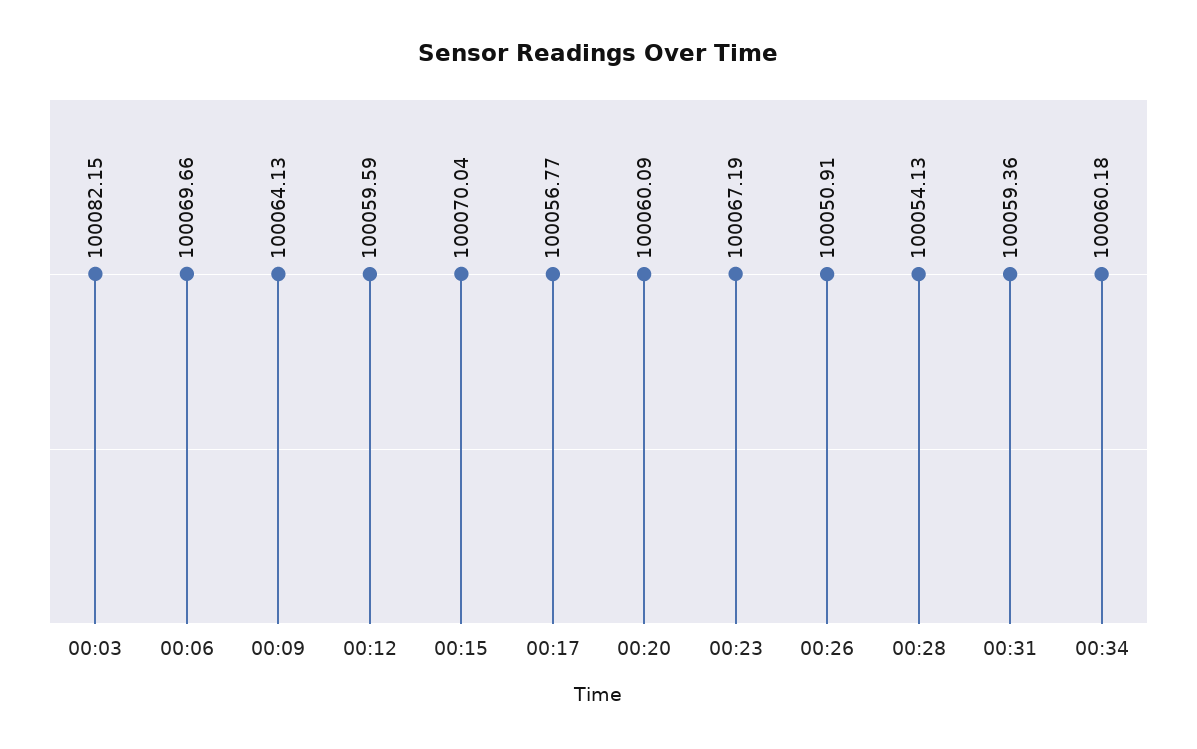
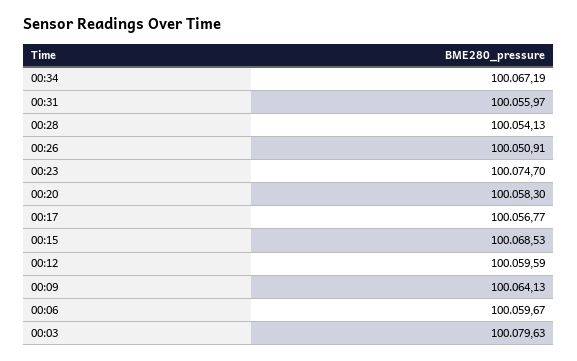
00:03: 100082.15 -> 100079.63
00:06: 100069.66 -> 100059.67
00:15: 100070.04 -> 100068.53
00:20: 100060.09 -> 100058.3
00:23: 100067.19 -> 100074.7
00:31: 100059.36 -> 100055.97
00:34: 100060.18 -> 100067.19

